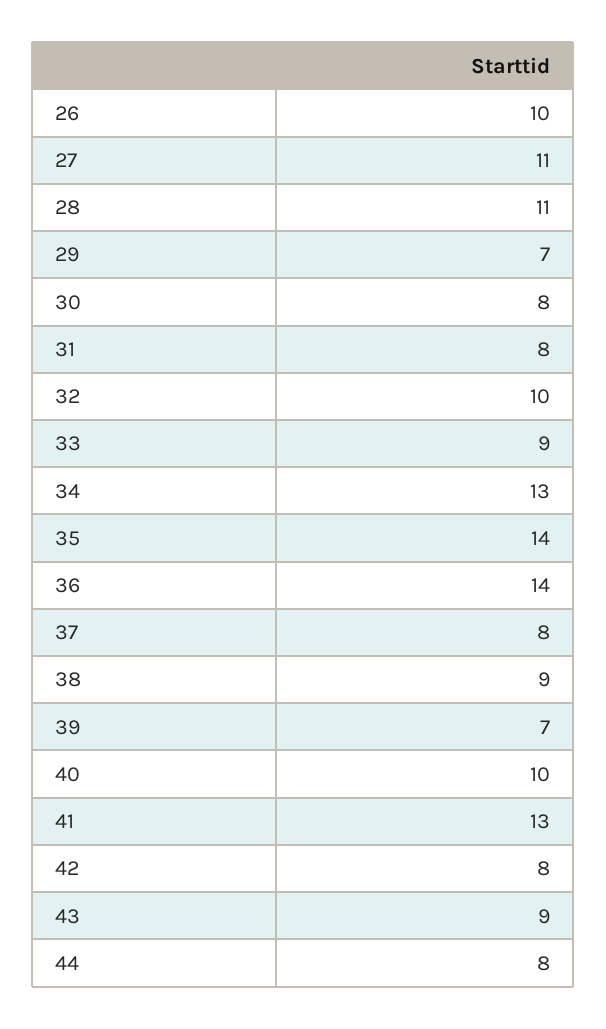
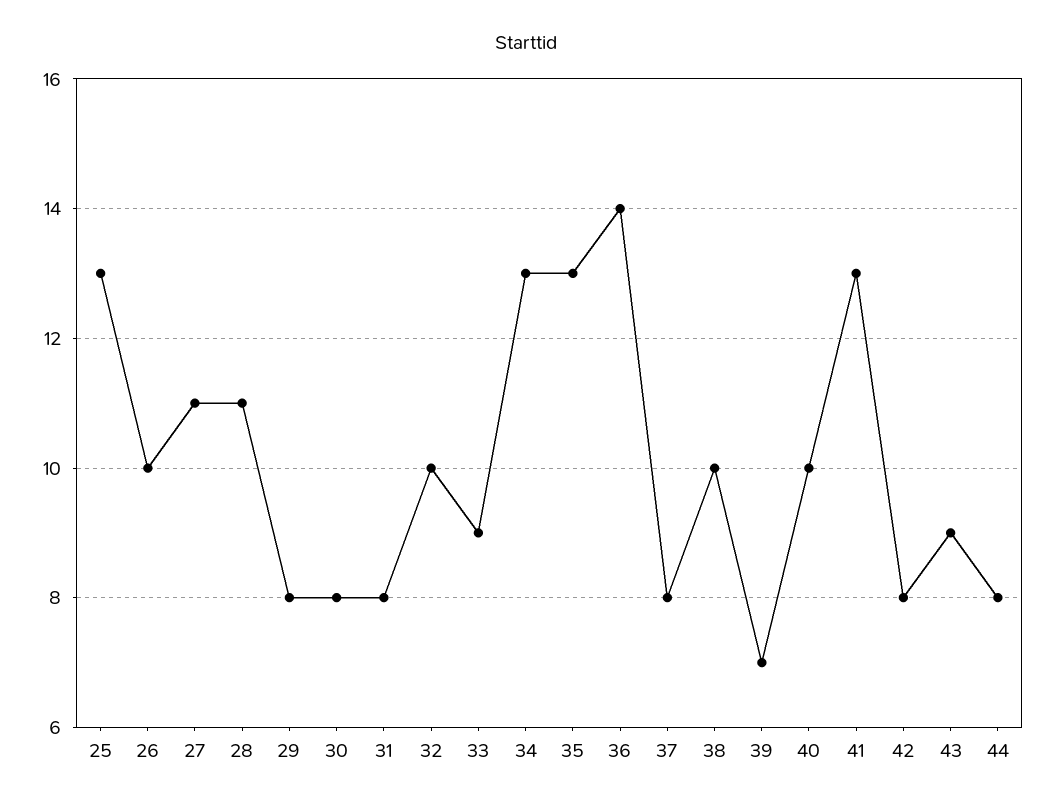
29: 7 -> 8
35: 14 -> 13
38: 9 -> 10
25: none -> 13

